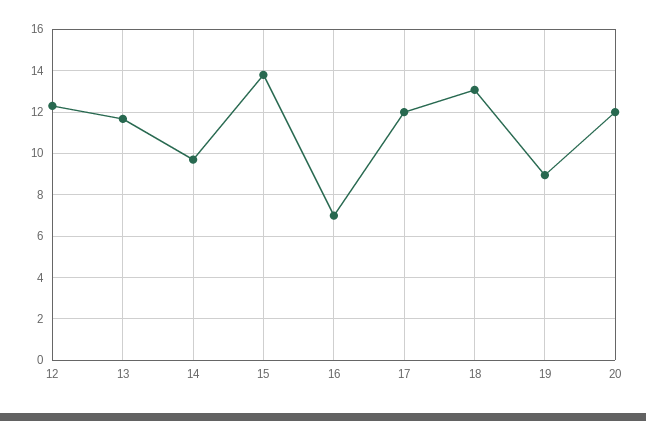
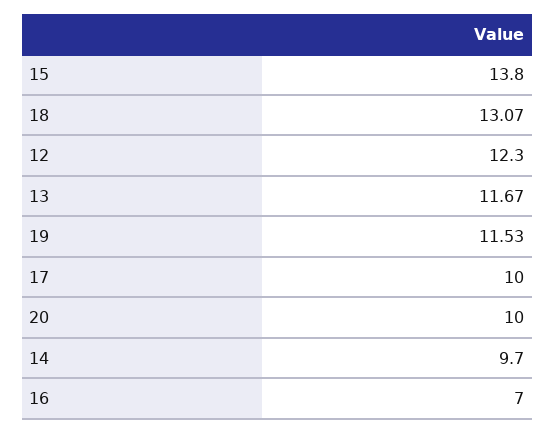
17: 12 -> 10
19: 9 -> 11.53
20: 12 -> 10

